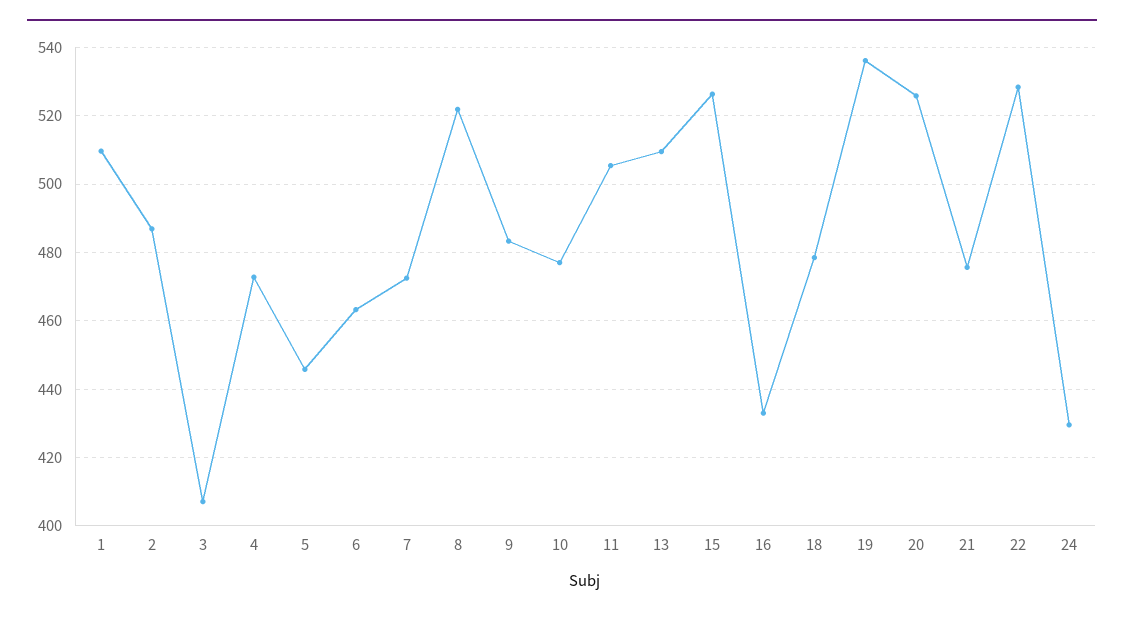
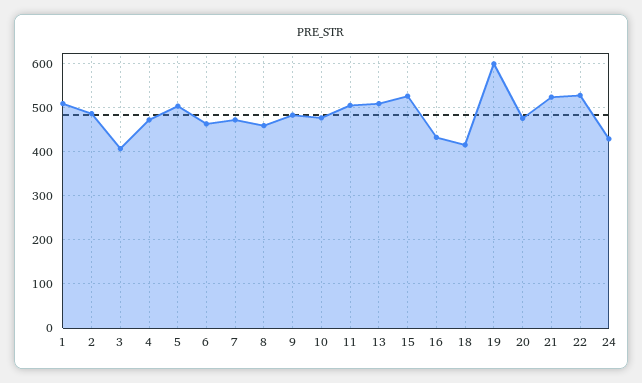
5: 446 -> 500
8: 522 -> 460
18: 478 -> 420
19: 536 -> 600
20: 526 -> 480
21: 476 -> 520

